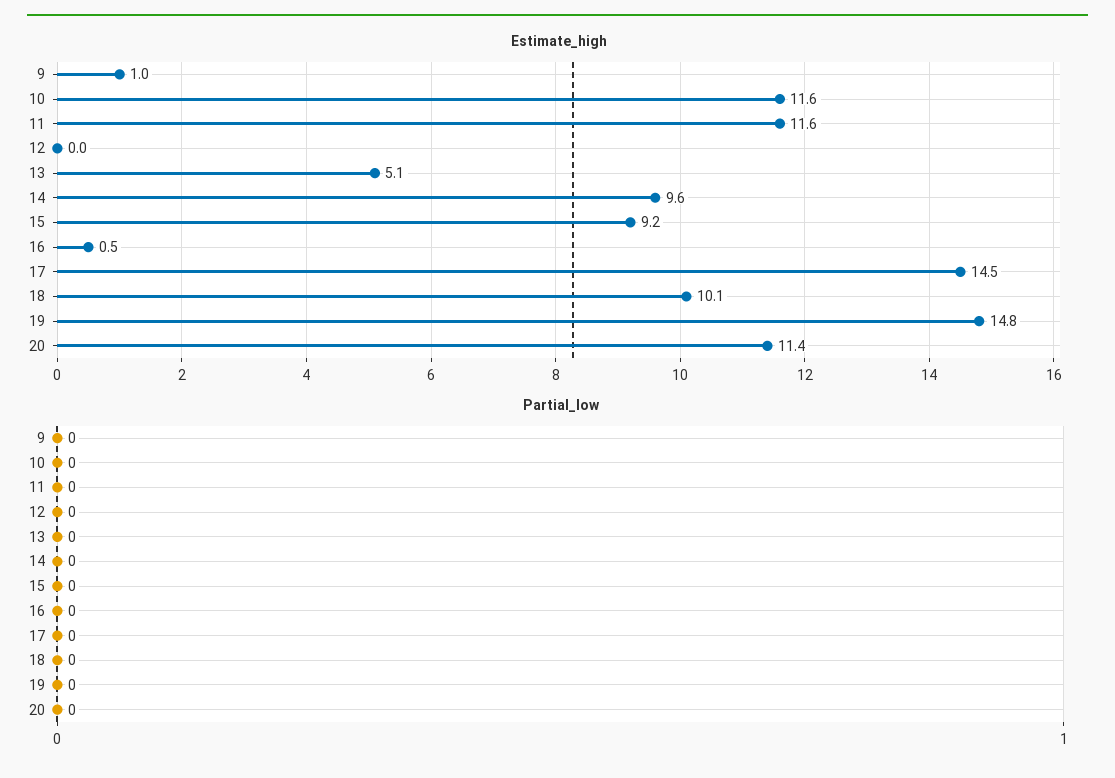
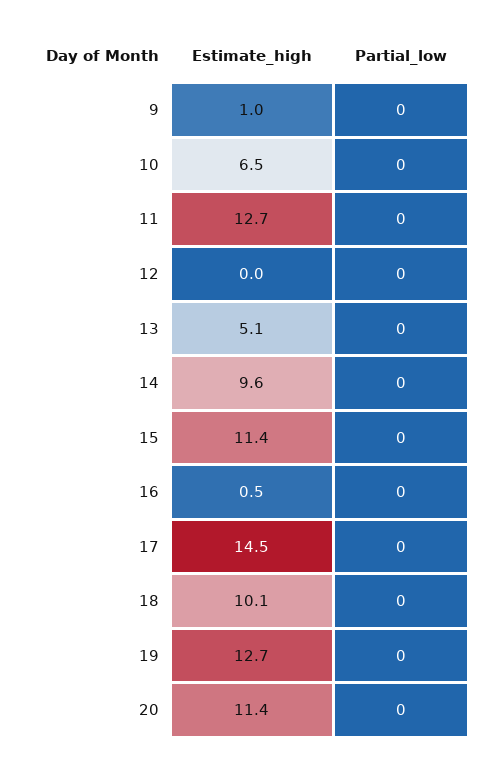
Estimate_high, 10: 11.6 -> 6.5
Estimate_high, 11: 11.6 -> 12.7
Estimate_high, 15: 9.2 -> 11.4
Estimate_high, 19: 14.8 -> 12.7

